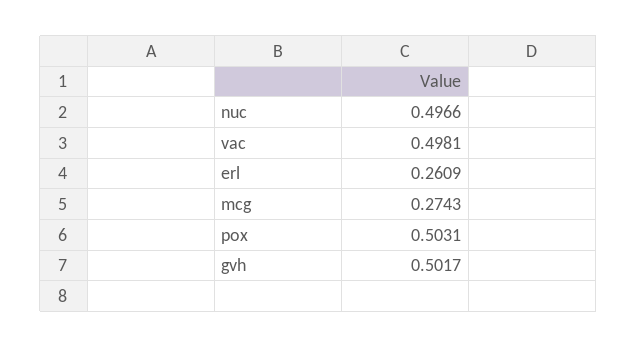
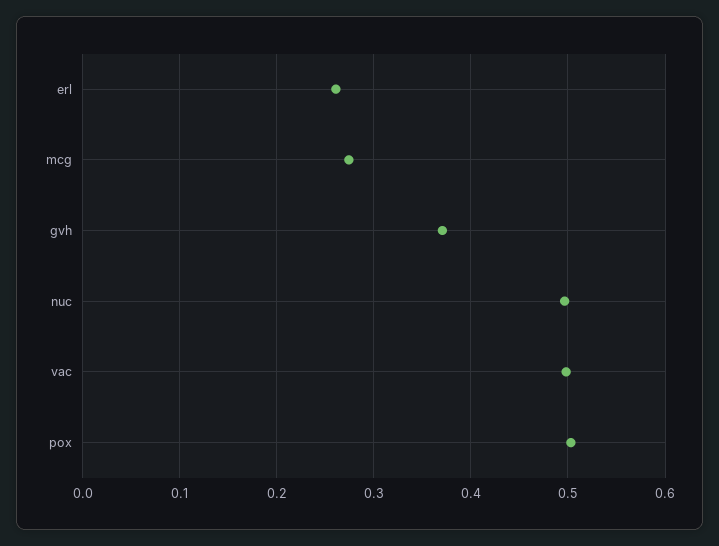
gvh: 0.5017 -> 0.37

